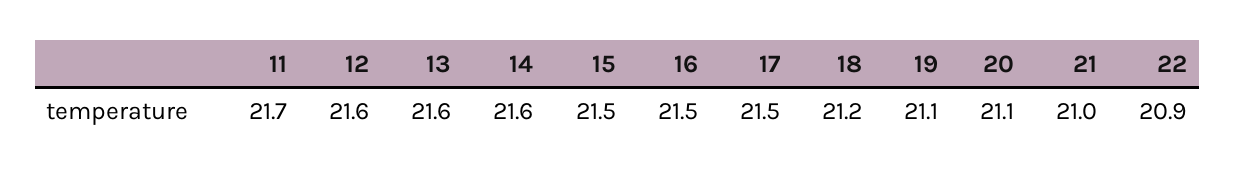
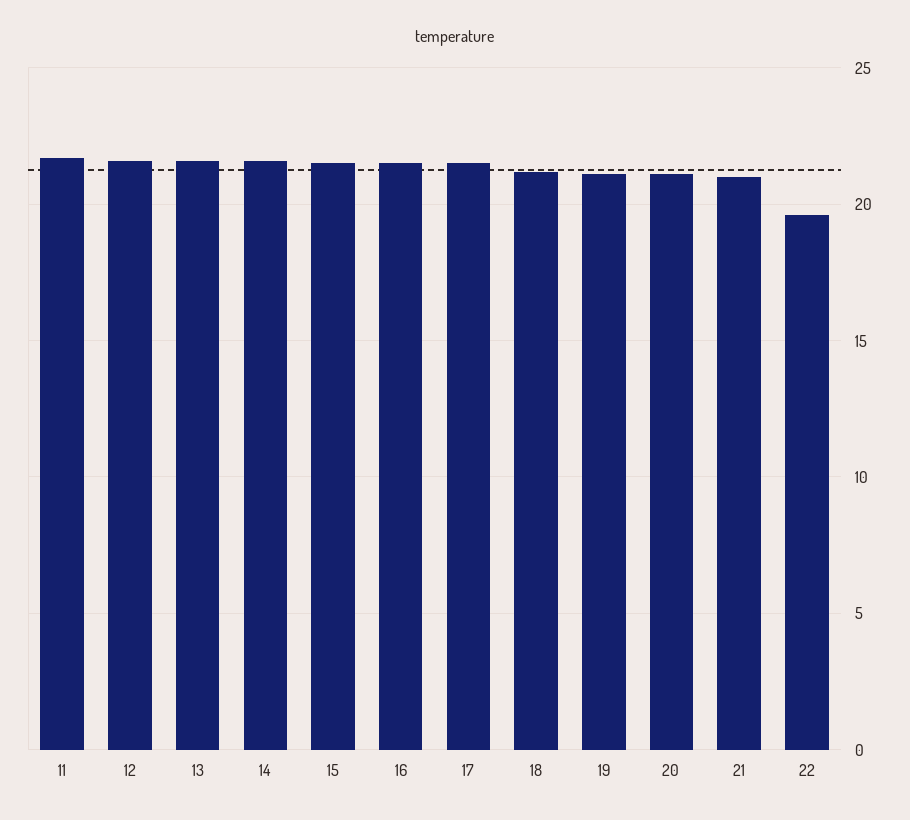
22: 20.9 -> 19.5

